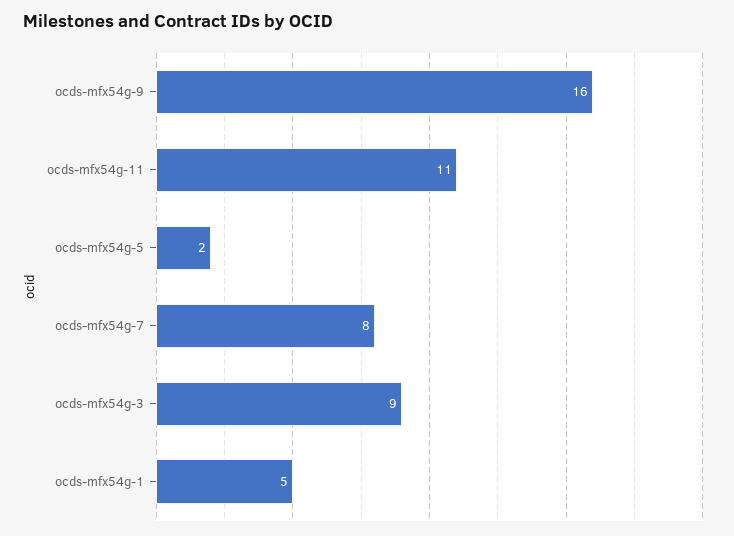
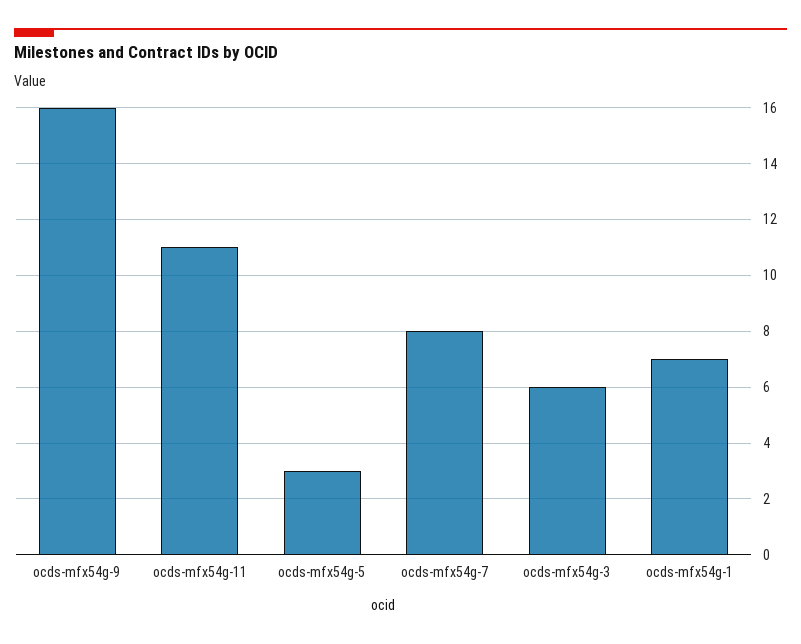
ocds-mfx54g-5: 2 -> 3
ocds-mfx54g-3: 9 -> 6
ocds-mfx54g-1: 5 -> 7

